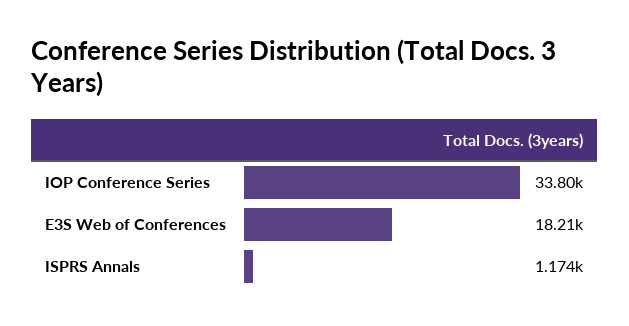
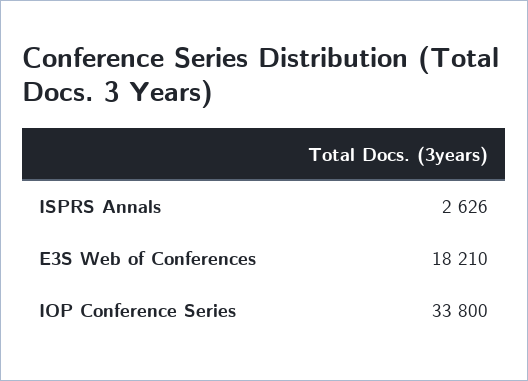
ISPRS Annals: 1174 -> 2626

